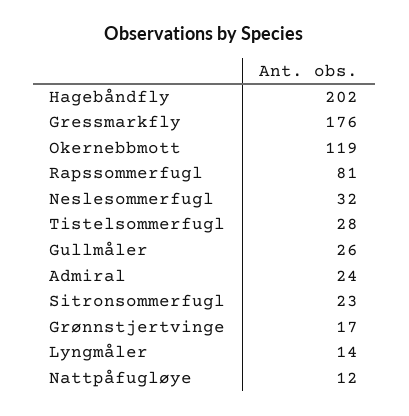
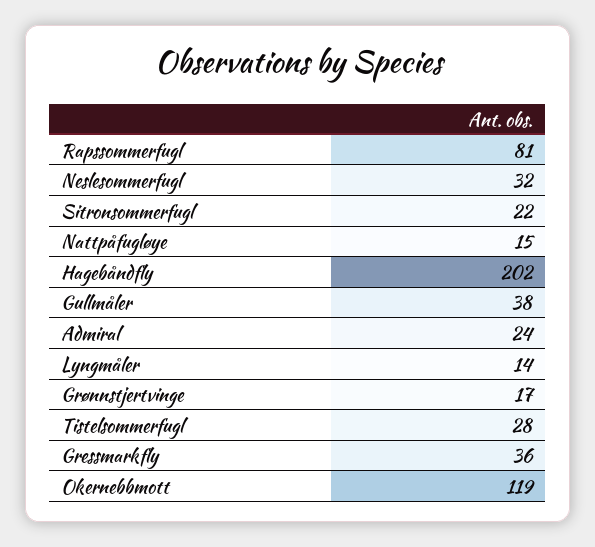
Gressmarkfly: 176 -> 36
Gullmåler: 26 -> 38
Sitronsommerfugl: 23 -> 22
Nattpåfugløye: 12 -> 15

